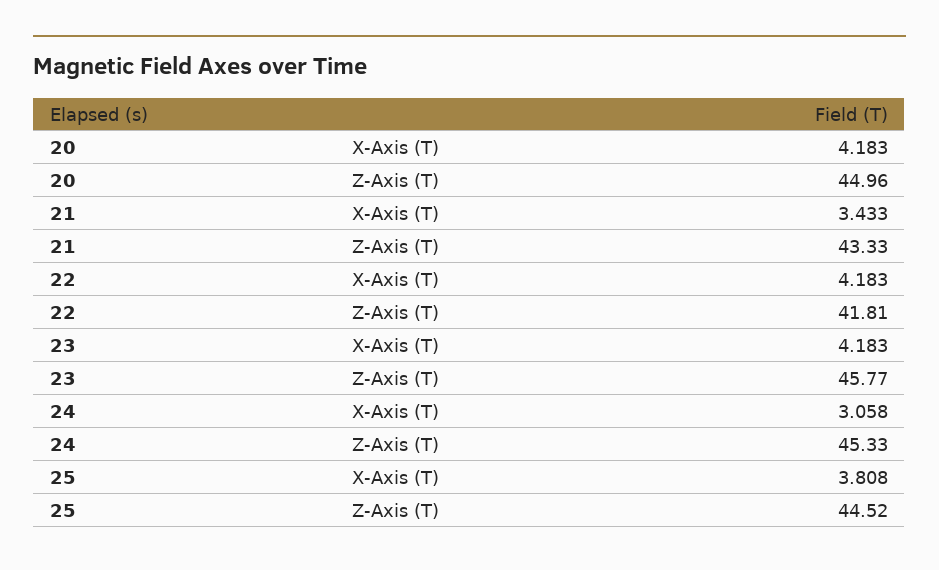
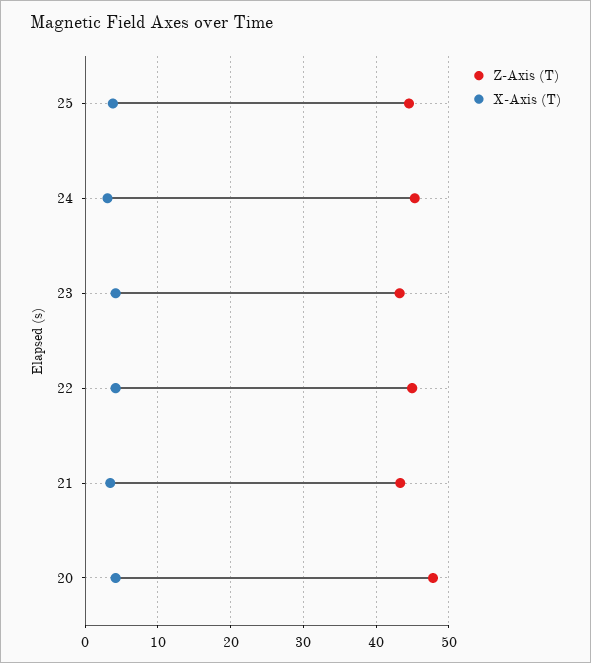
Z-Axis (T), 20: 44.96 -> 48
Z-Axis (T), 22: 41.81 -> 45
Z-Axis (T), 23: 45.77 -> 43

